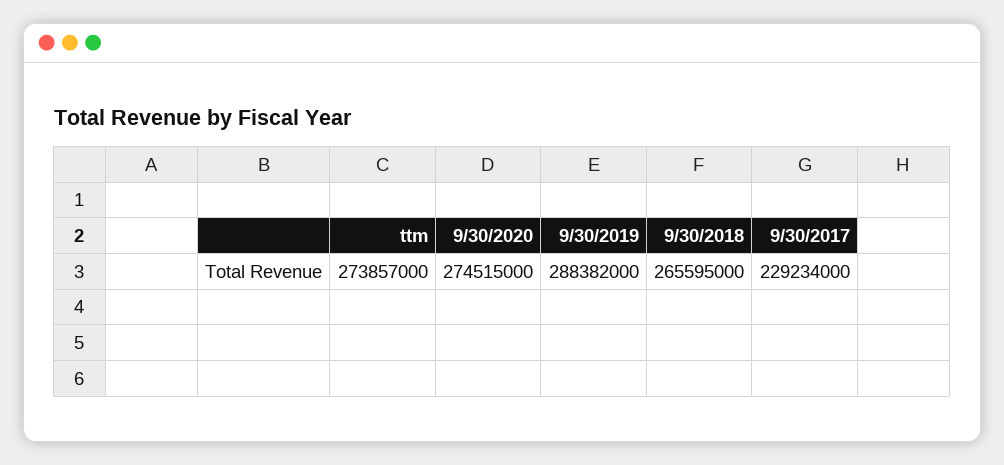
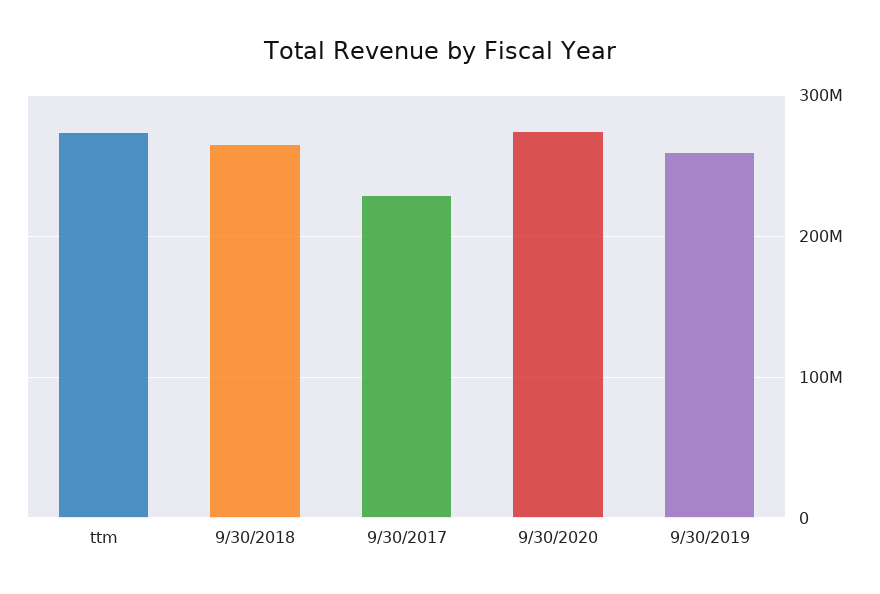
9/30/2019: 288382000 -> 260000000

